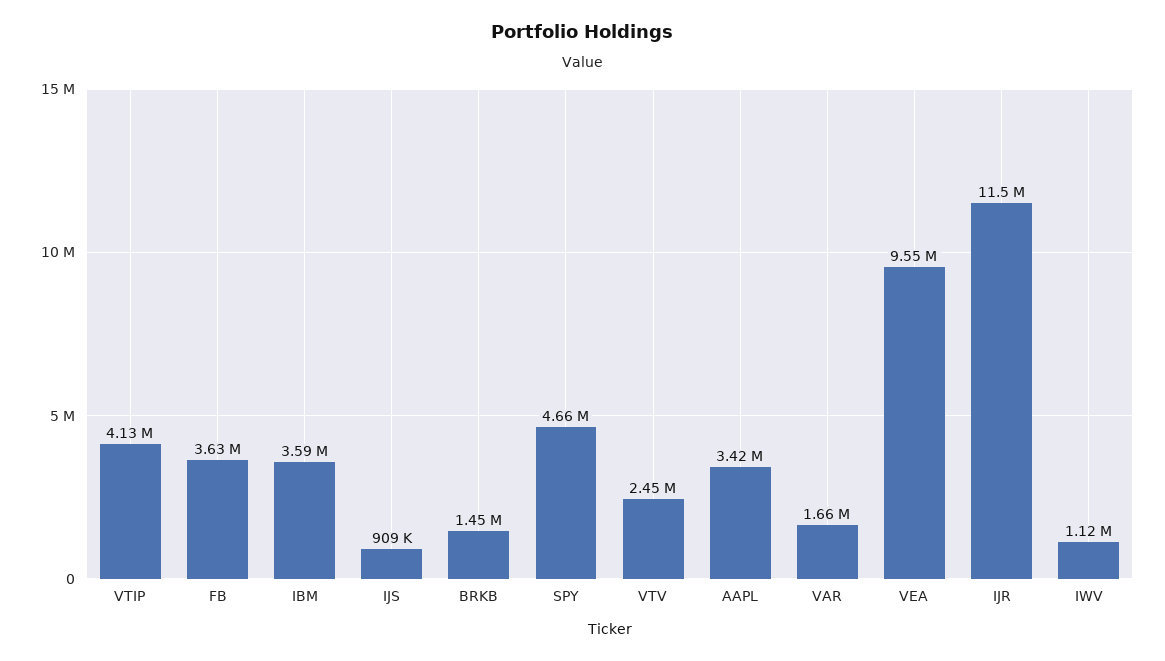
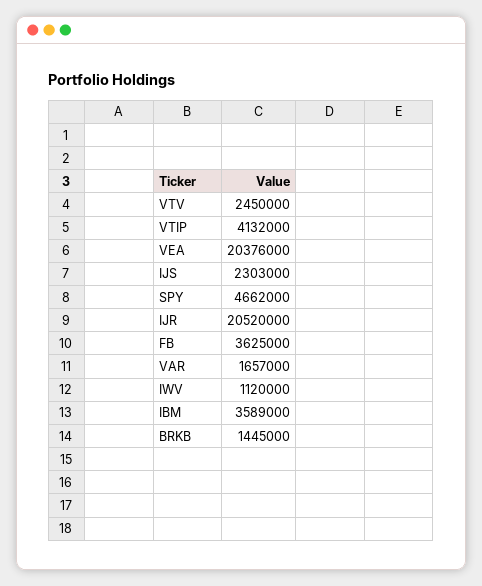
IJS: 909000 -> 2303000
AAPL: 3420000 -> none
VEA: 9550000 -> 20376000
IJR: 11500000 -> 20520000

